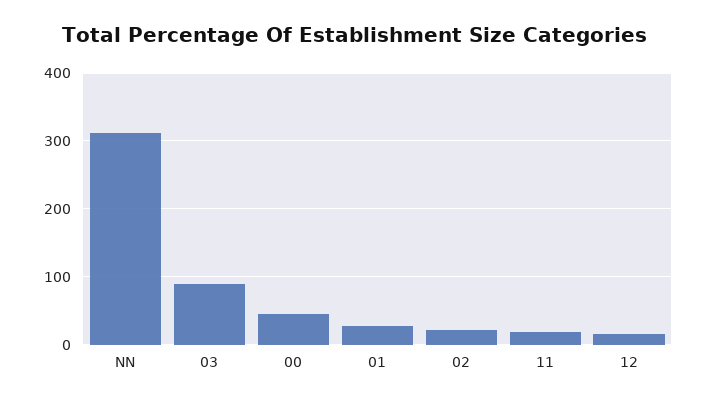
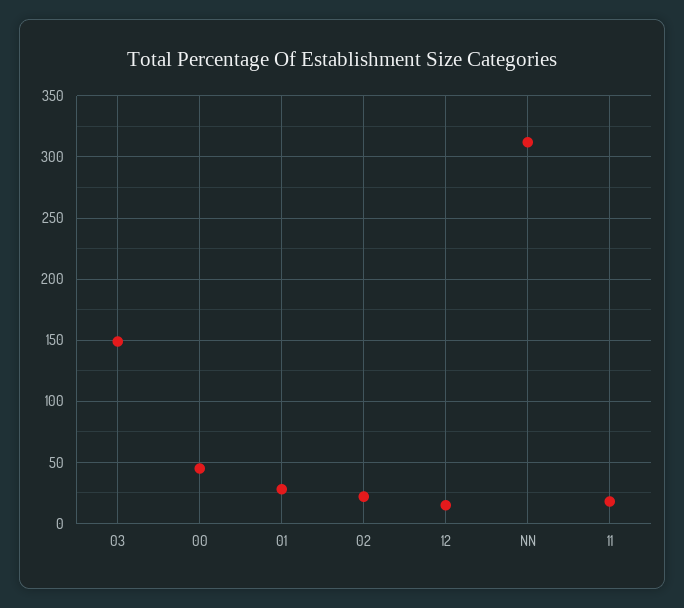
03: 90 -> 150

